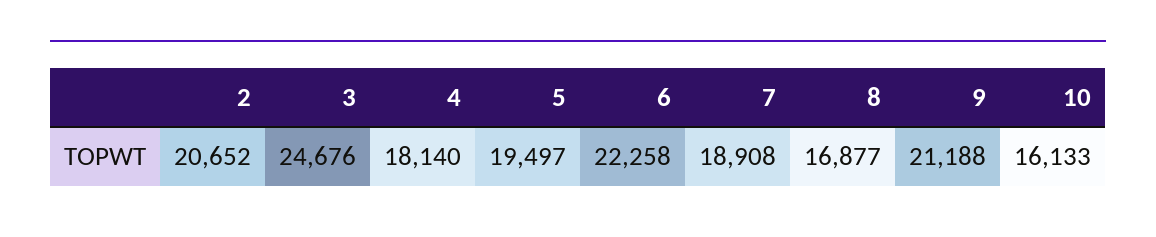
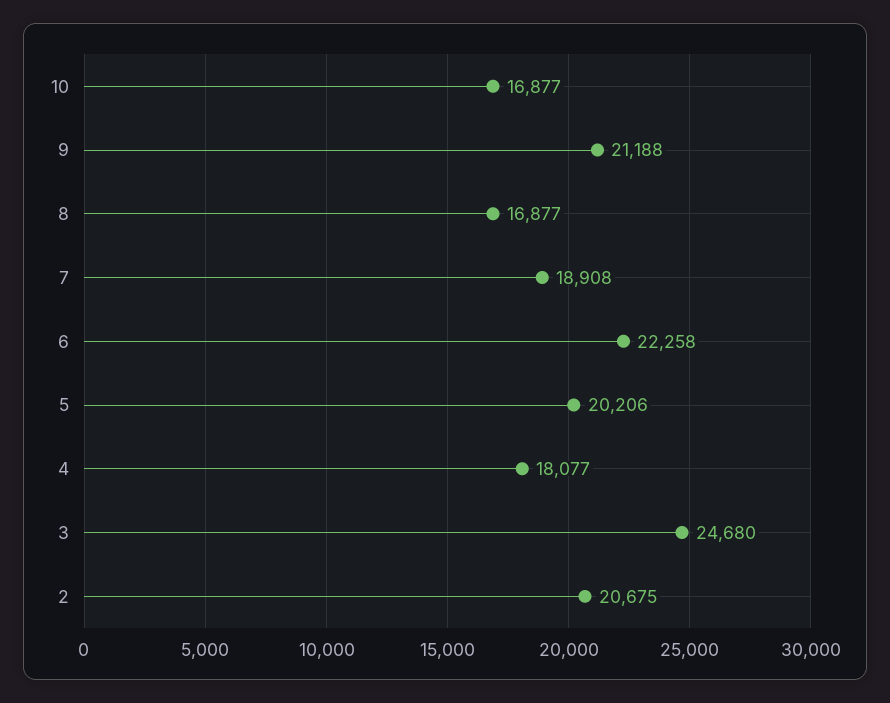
2: 20652 -> 20675
3: 24676 -> 24680
4: 18140 -> 18077
5: 19497 -> 20206
10: 16133 -> 16877

